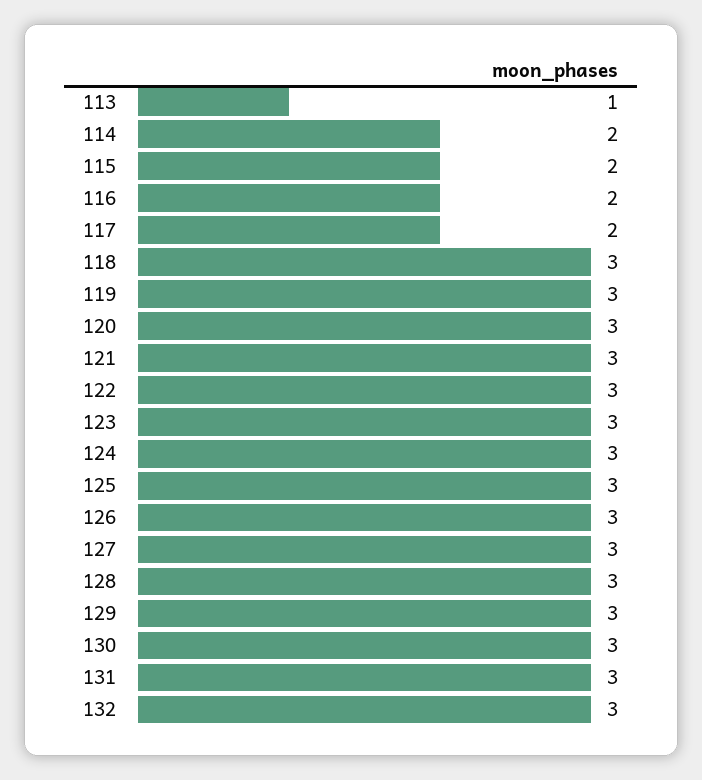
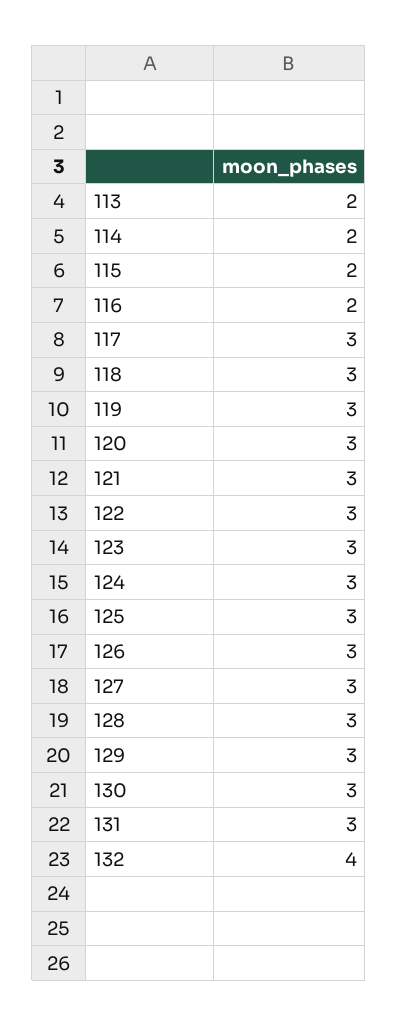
113: 1 -> 2
117: 2 -> 3
132: 3 -> 4

